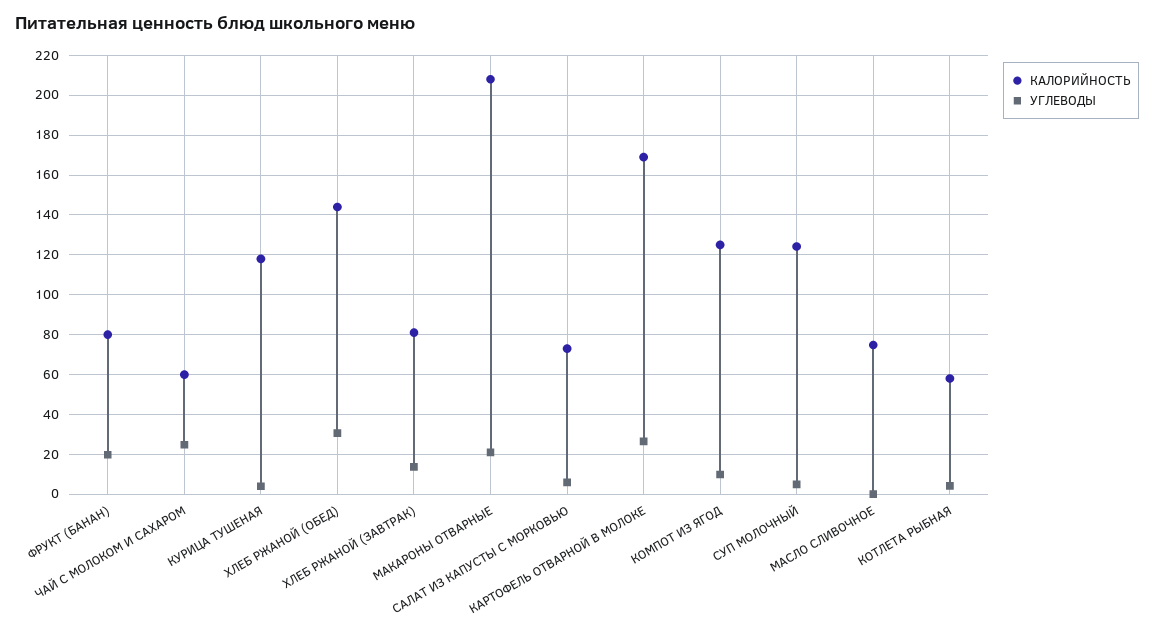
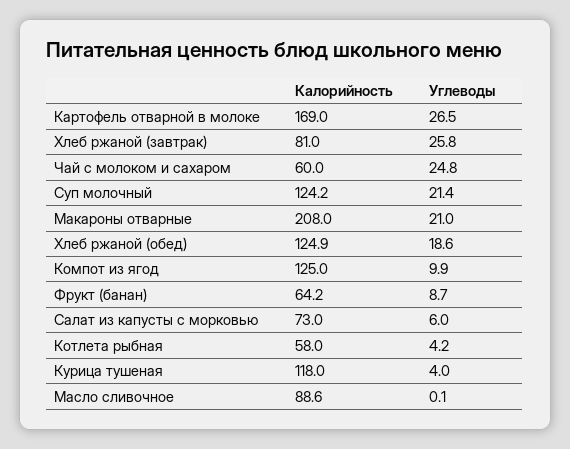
КАЛОРИЙНОСТЬ, ФРУКТ (БАНАН): 80 -> 64.2
УГЛЕВОДЫ, ФРУКТ (БАНАН): 20 -> 8.7
КАЛОРИЙНОСТЬ, ХЛЕБ РЖАНОЙ (ОБЕД): 145 -> 124.9
УГЛЕВОДЫ, ХЛЕБ РЖАНОЙ (ОБЕД): 30 -> 18.6
УГЛЕВОДЫ, ХЛЕБ РЖАНОЙ (ЗАВТРАК): 15 -> 25.8
УГЛЕВОДЫ, СУП МОЛОЧНЫЙ: 5 -> 21.4
КАЛОРИЙНОСТЬ, МАСЛО СЛИВОЧНОЕ: 75 -> 88.6

